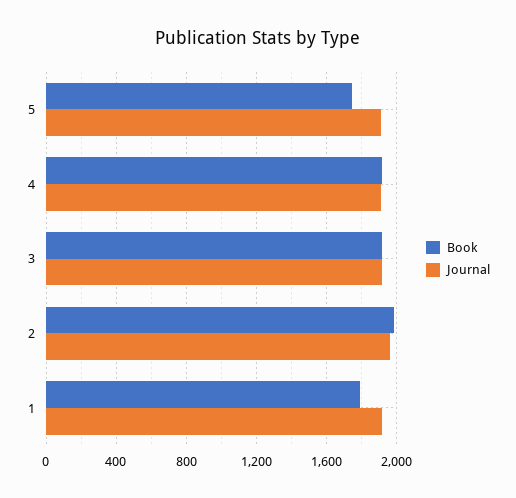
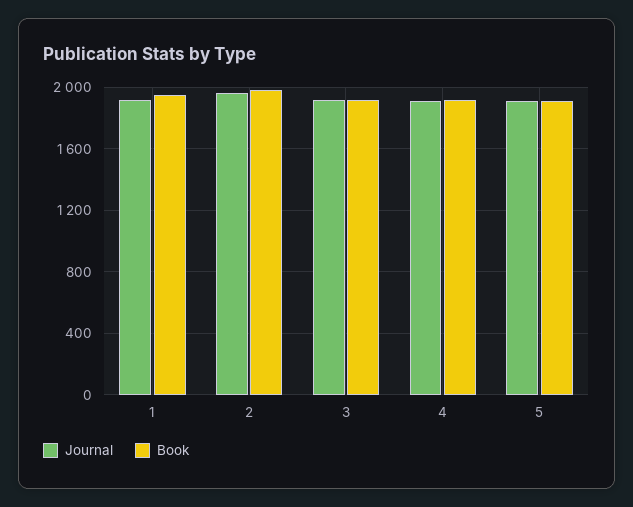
Book, 5: 1750 -> 1900
Book, 1: 1800 -> 1950

